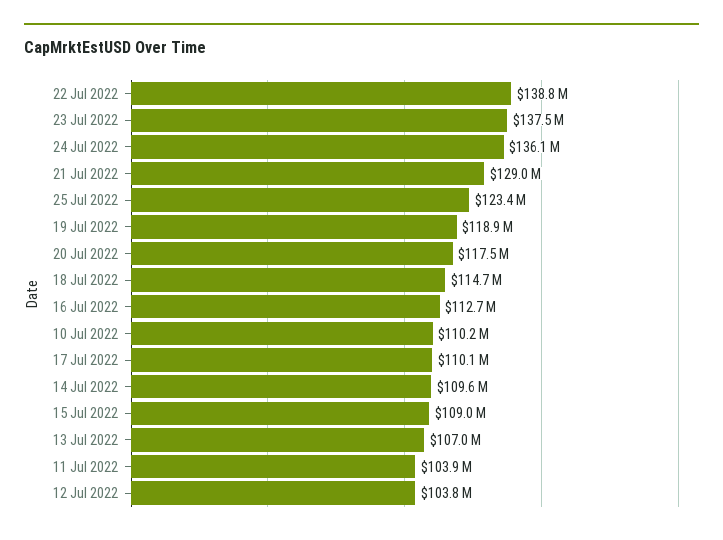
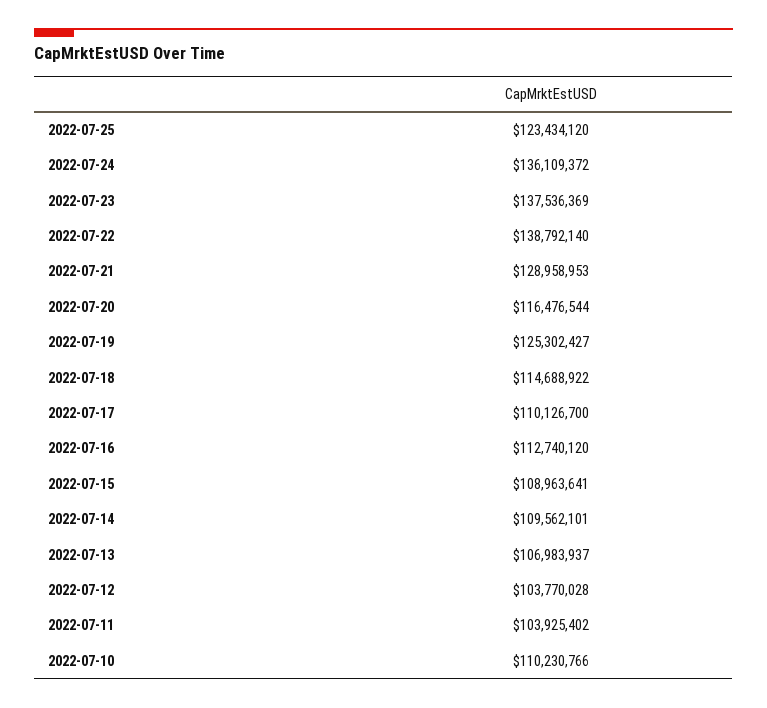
19 Jul 2022: 118900000 -> 125302427
20 Jul 2022: 117500000 -> 116476544

